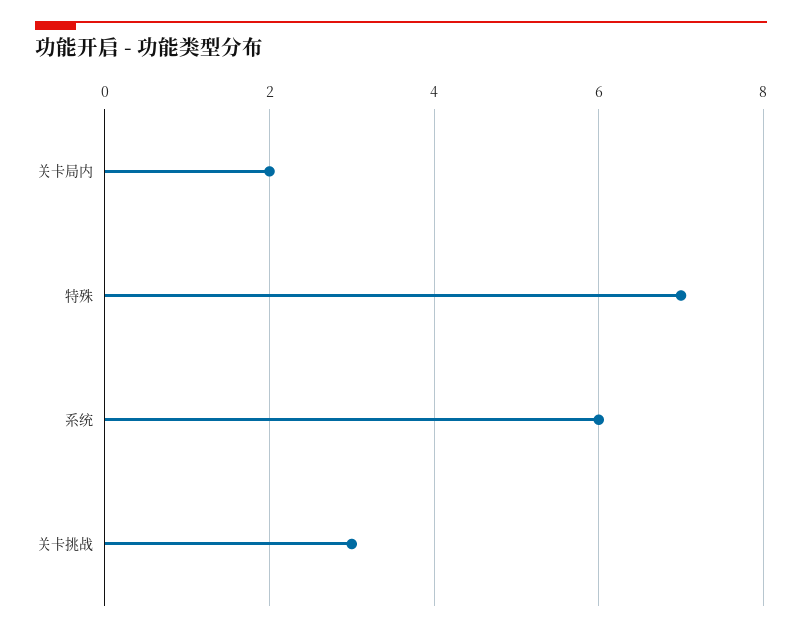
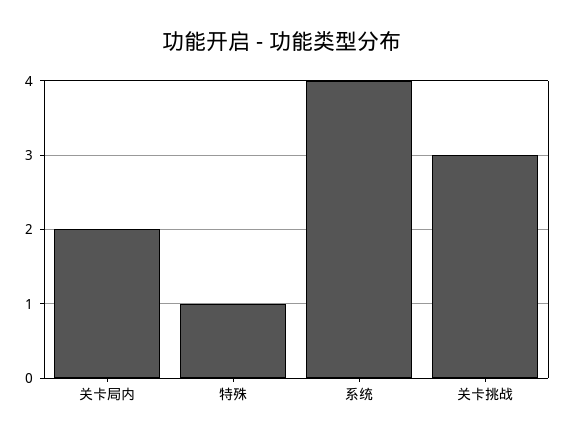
特殊: 7 -> 1
系统: 6 -> 4

